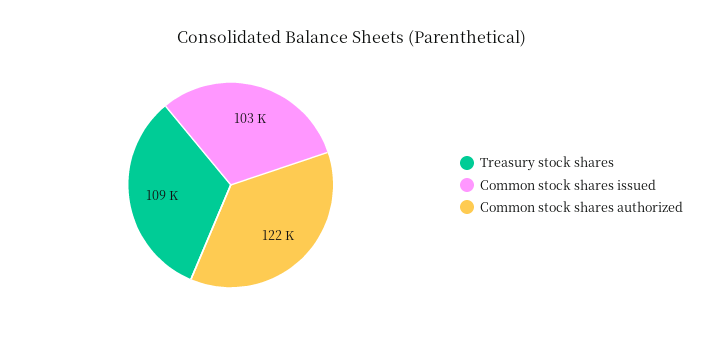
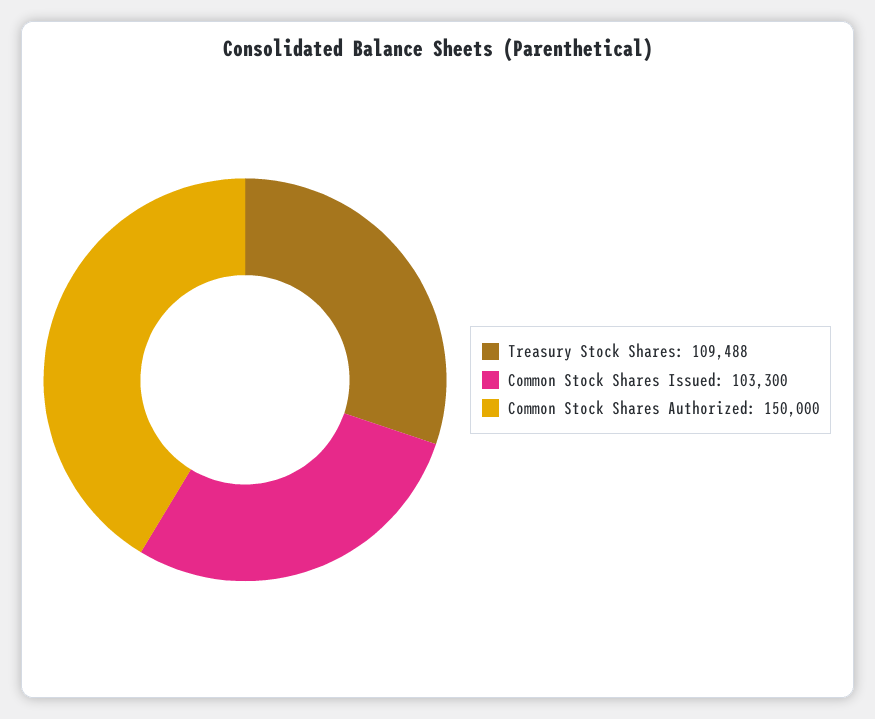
Common stock shares authorized: 122000 -> 150000

